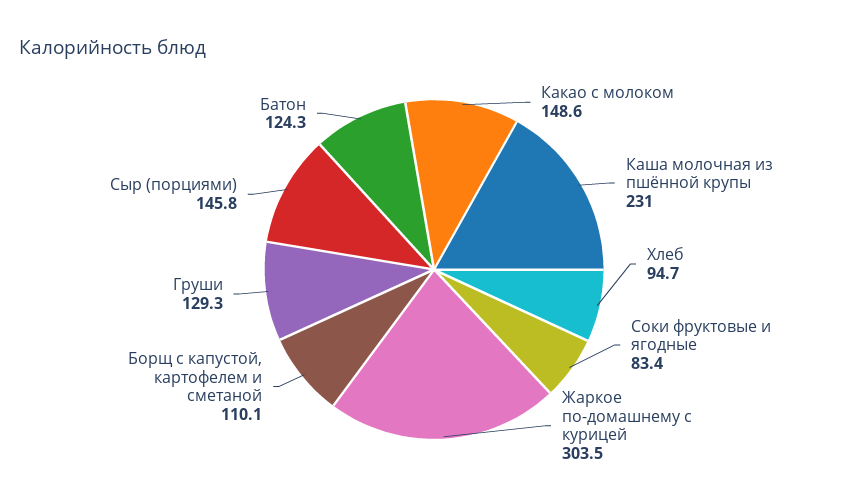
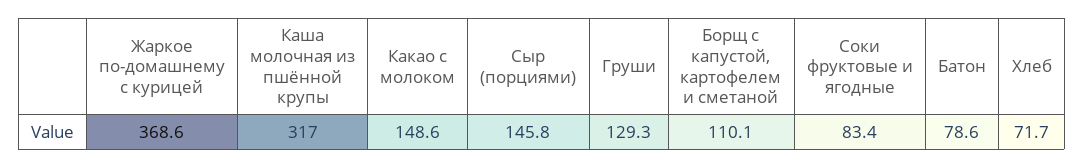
Каша молочная из пшённой крупы: 231 -> 317
Хлеб: 94.7 -> 71.7
Жаркое по-домашнему с курицей: 303.5 -> 368.6
Батон: 124.3 -> 78.6

